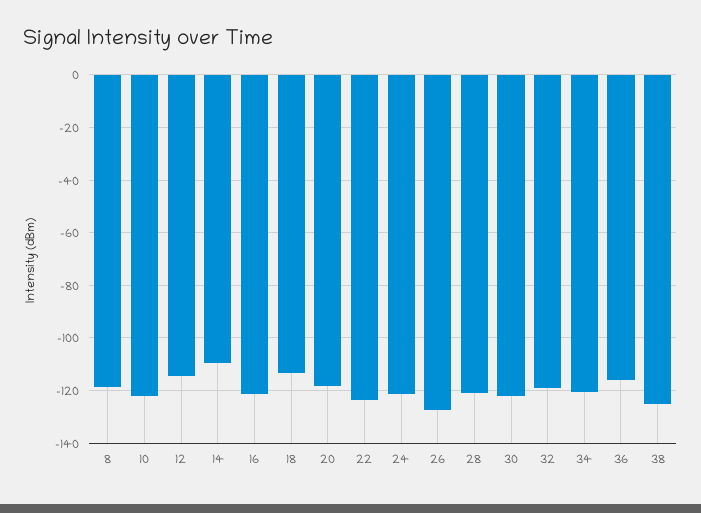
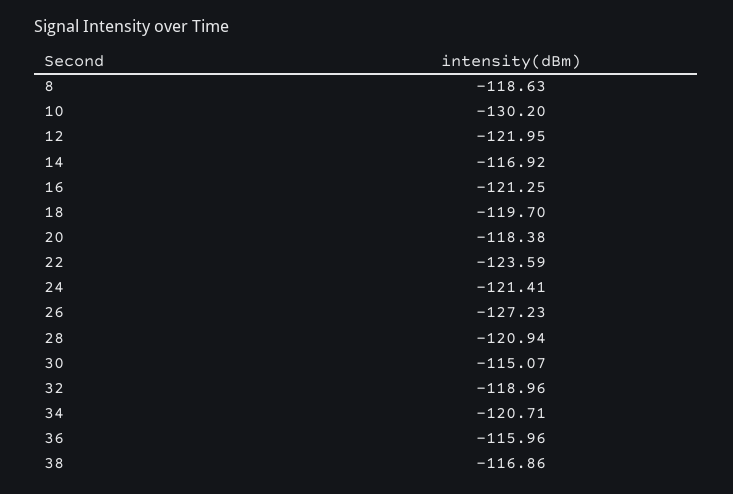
10: -122.5 -> -130.2
12: -115 -> -121.95
14: -110 -> -116.92
18: -112.5 -> -119.7
30: -122.5 -> -115.07
38: -125 -> -116.86

